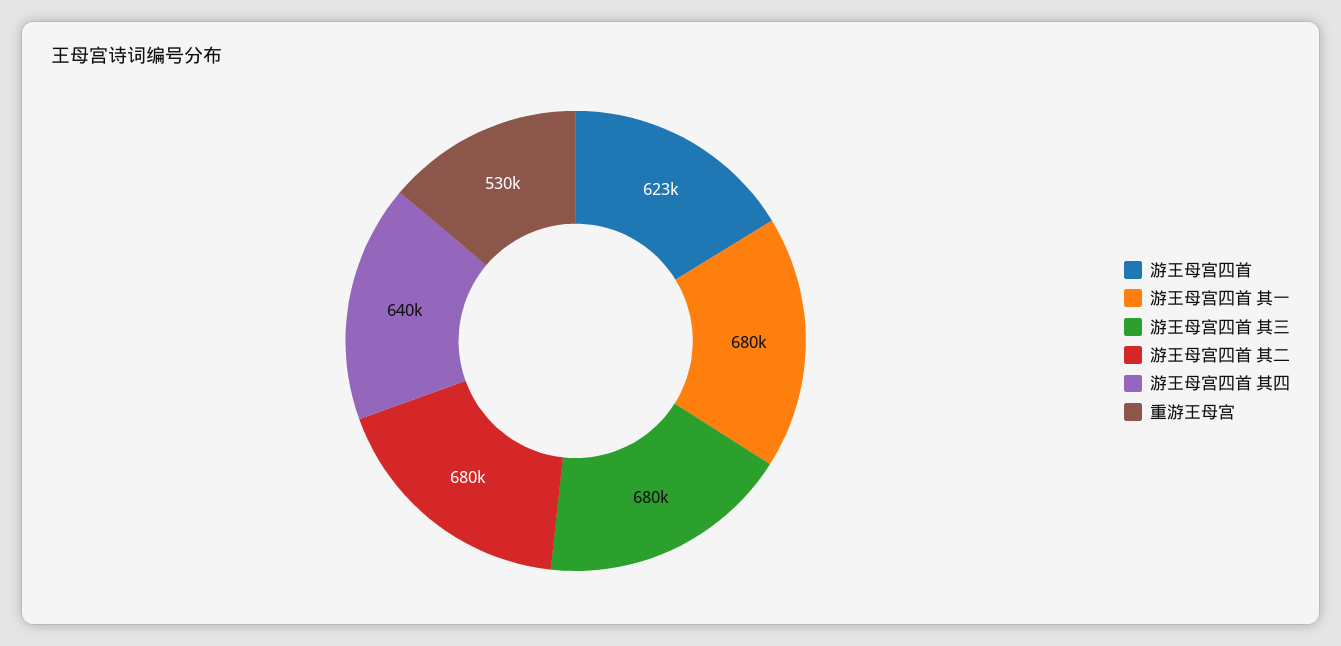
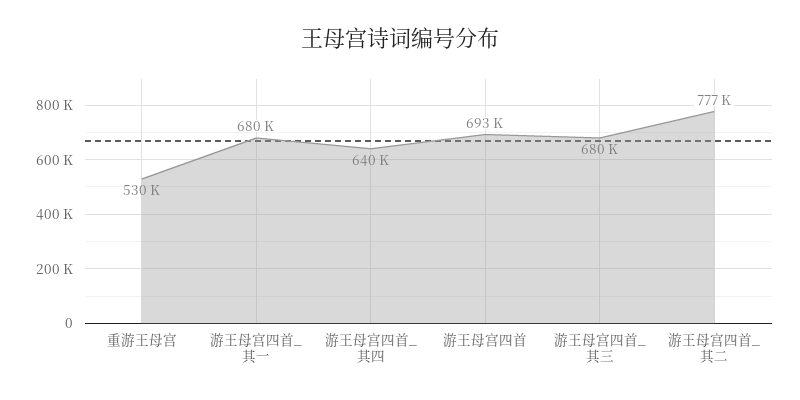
游王母宫四首: 623000 -> 693000
游王母宫四首 其二: 680000 -> 777000

